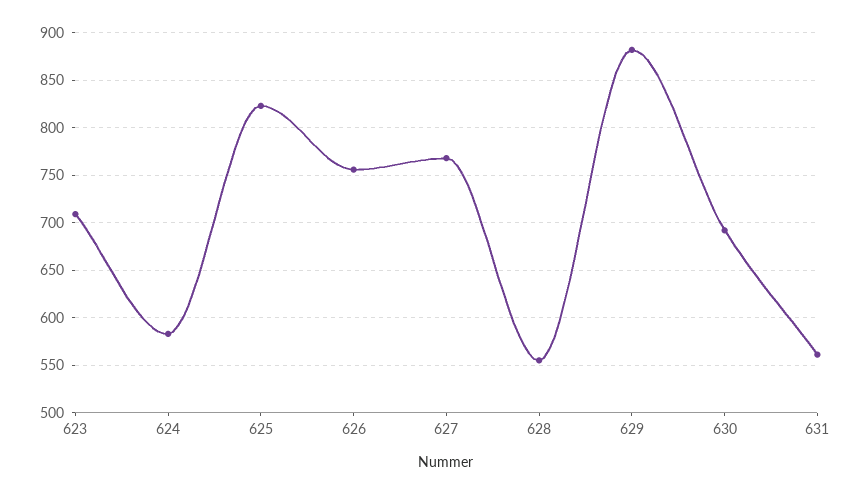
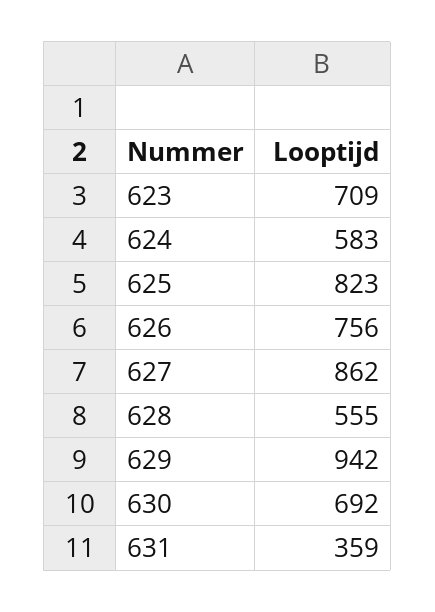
627: 770 -> 862
629: 880 -> 942
631: 560 -> 359

